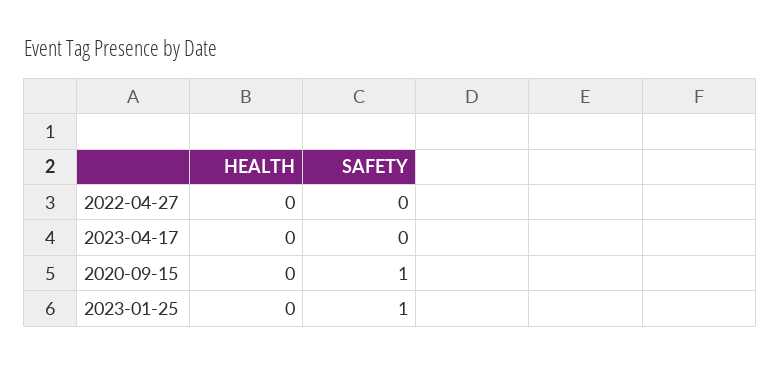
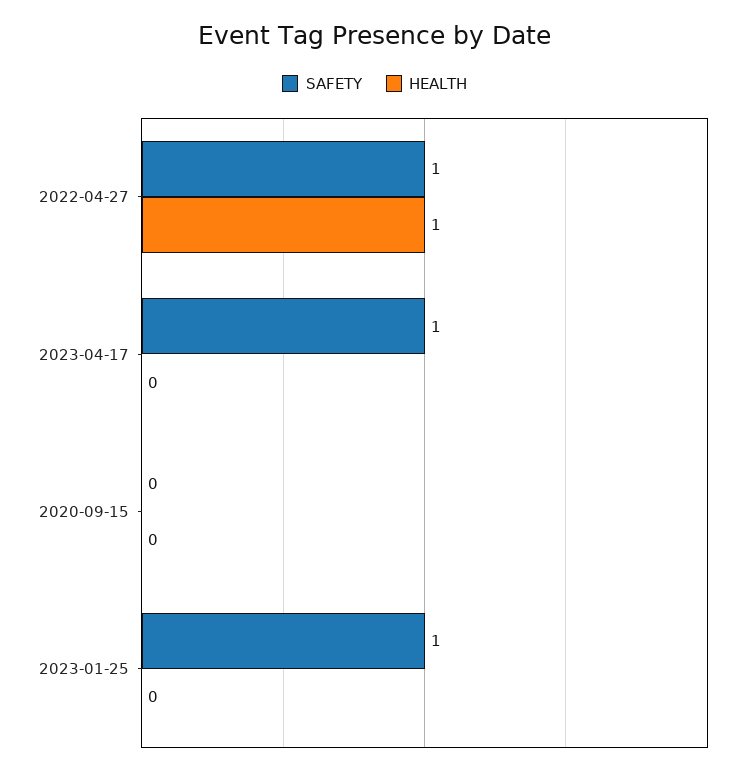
HEALTH, 2022-04-27: 0 -> 1
SAFETY, 2022-04-27: 0 -> 1
SAFETY, 2023-04-17: 0 -> 1
SAFETY, 2020-09-15: 1 -> 0

